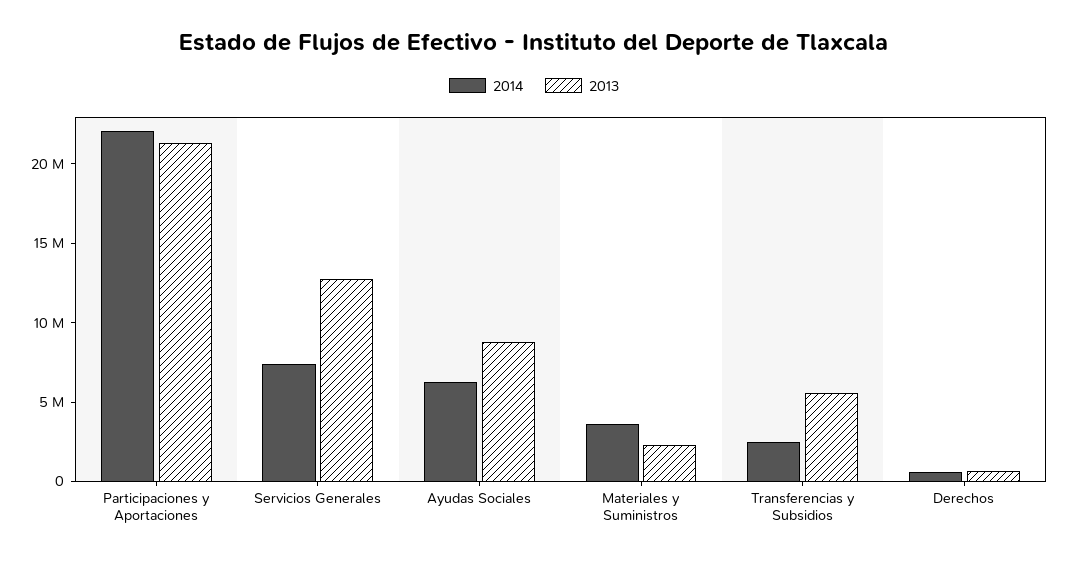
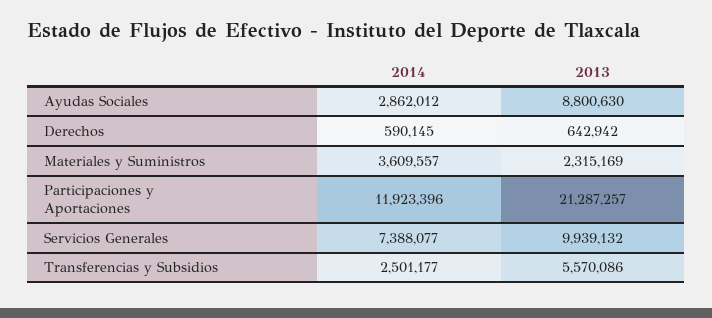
2014, Participaciones y Aportaciones: 22000000 -> 11923396
2013, Servicios Generales: 13000000 -> 9939132
2014, Ayudas Sociales: 6000000 -> 2862012

